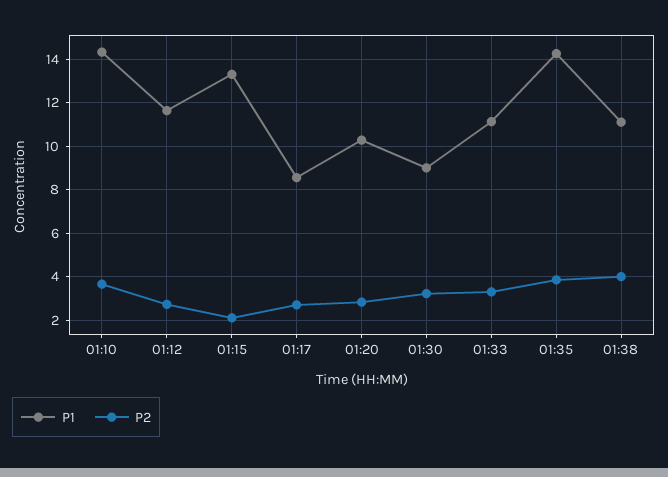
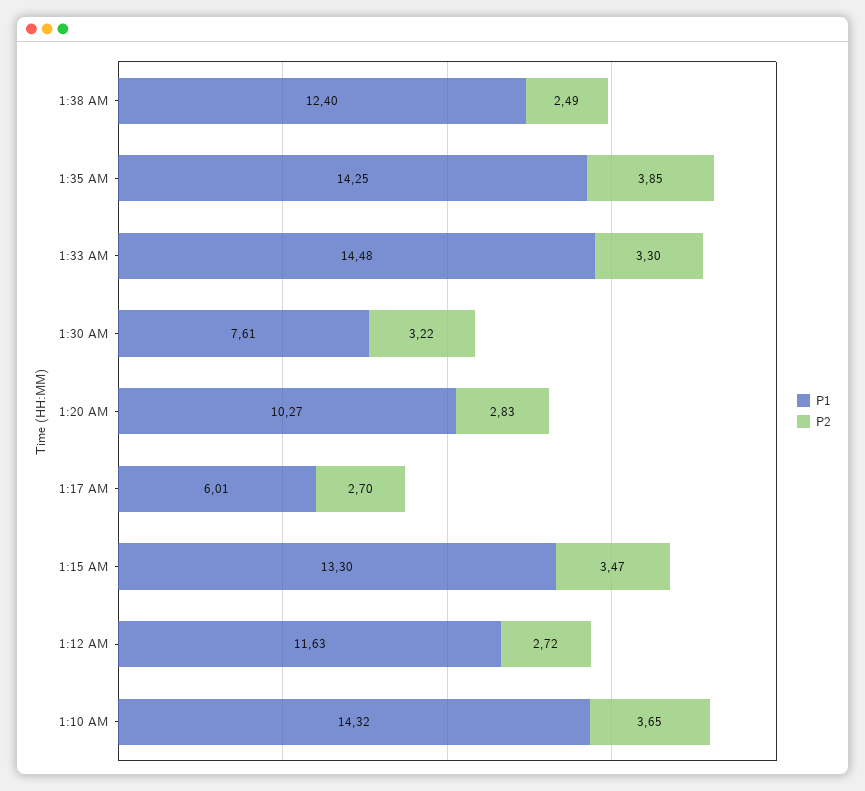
P2, 01:15: 2 -> 3.47
P1, 01:17: 8.5 -> 6.01
P1, 01:30: 9 -> 7.61
P1, 01:33: 11 -> 14.48
P1, 01:38: 11 -> 12.4
P2, 01:38: 4 -> 2.49

